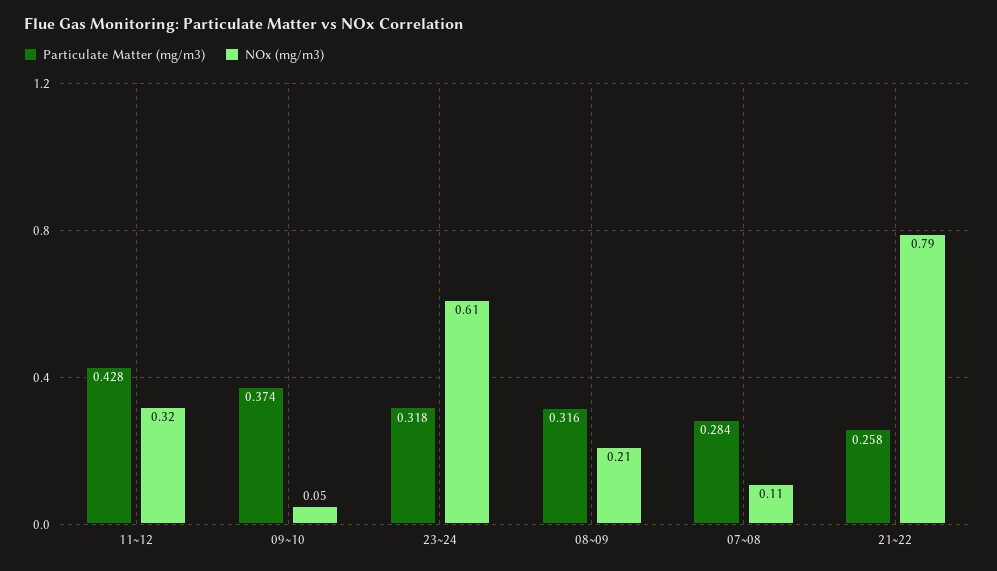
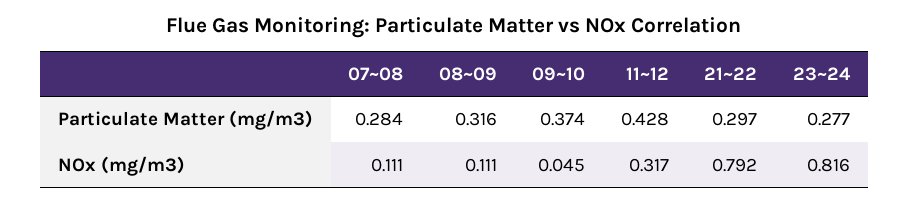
Particulate Matter (mg/m3), 23~24: 0.318 -> 0.277
NOx (mg/m3), 23~24: 0.61 -> 0.816
NOx (mg/m3), 08~09: 0.21 -> 0.111
Particulate Matter (mg/m3), 21~22: 0.258 -> 0.297

